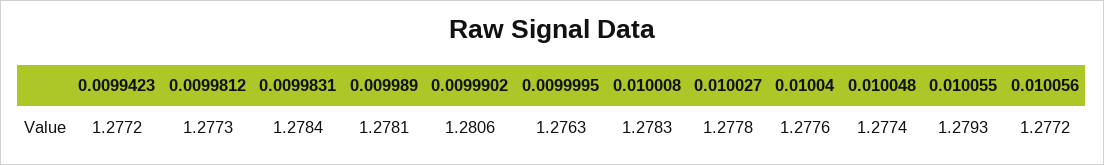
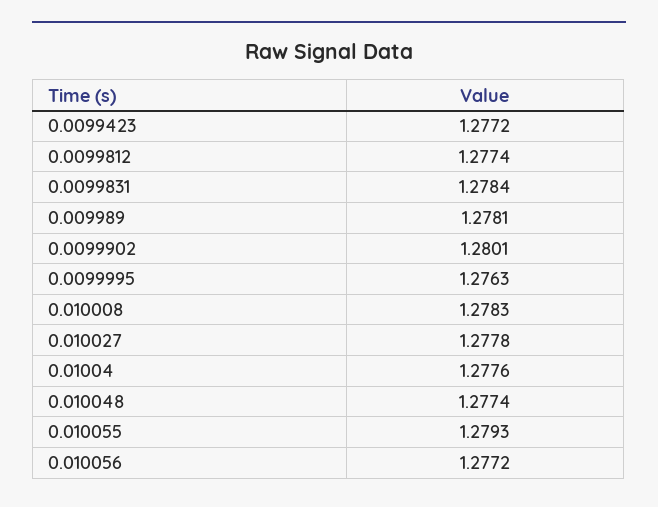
0.0099812: 1.2773 -> 1.2774
0.0099902: 1.2806 -> 1.2801

